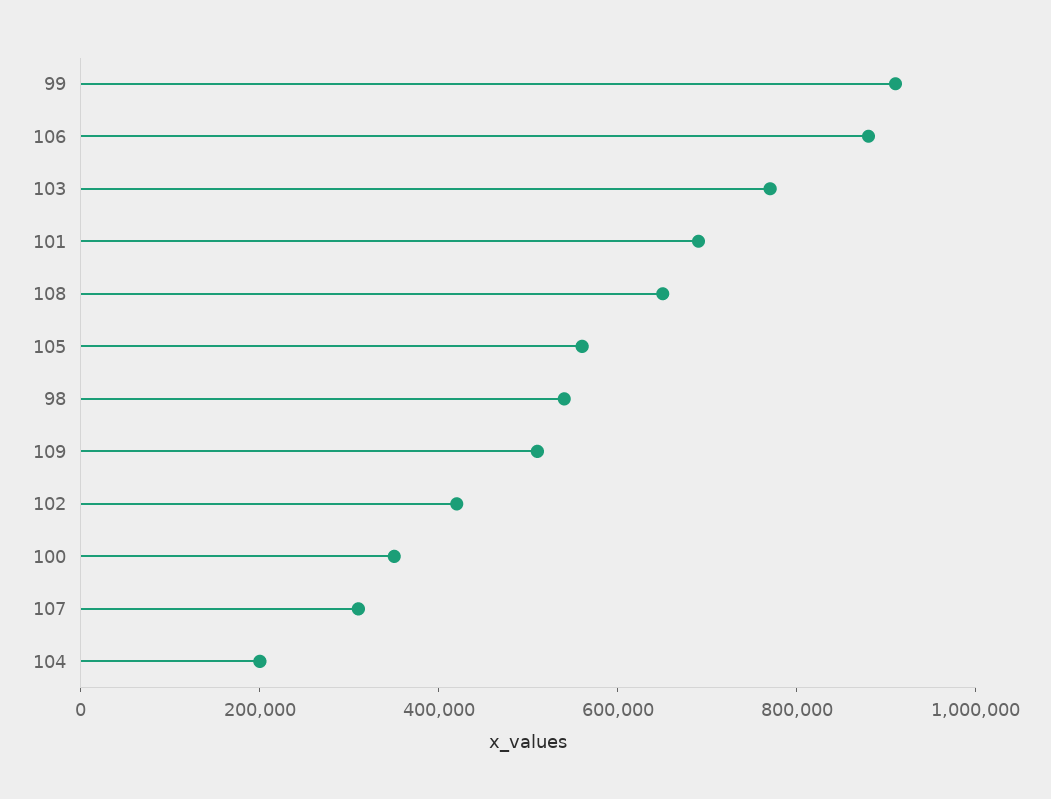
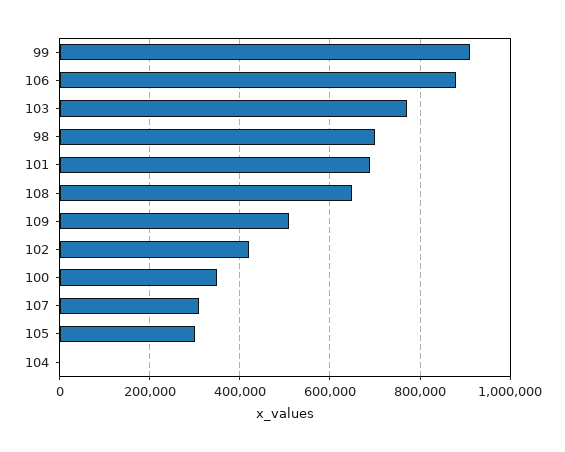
105: 550000 -> 300000
98: 550000 -> 700000
104: 200000 -> 0

